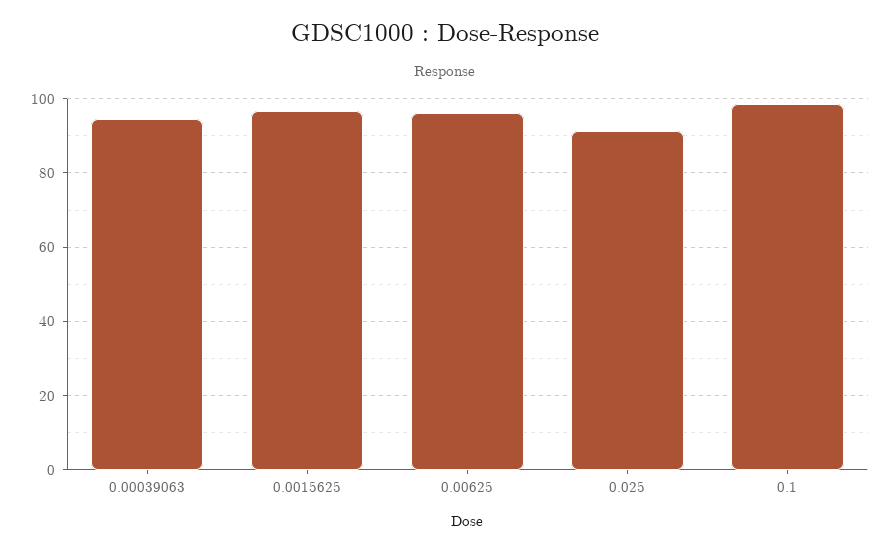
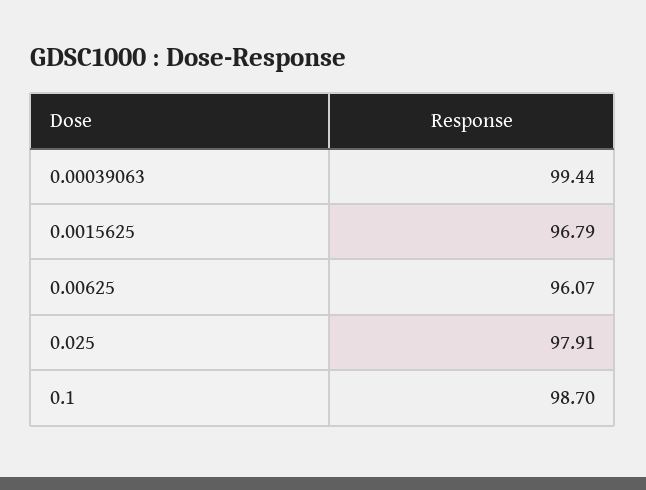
0.00039063: 94 -> 99.44
0.025: 92 -> 97.91

